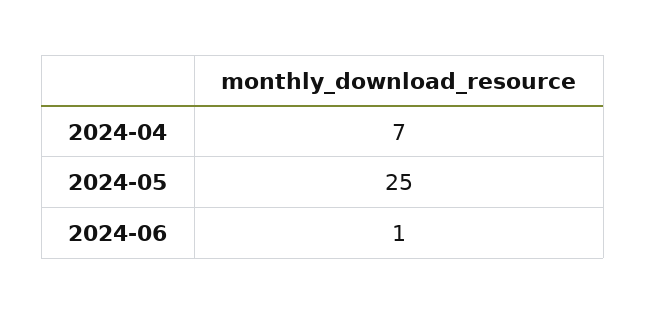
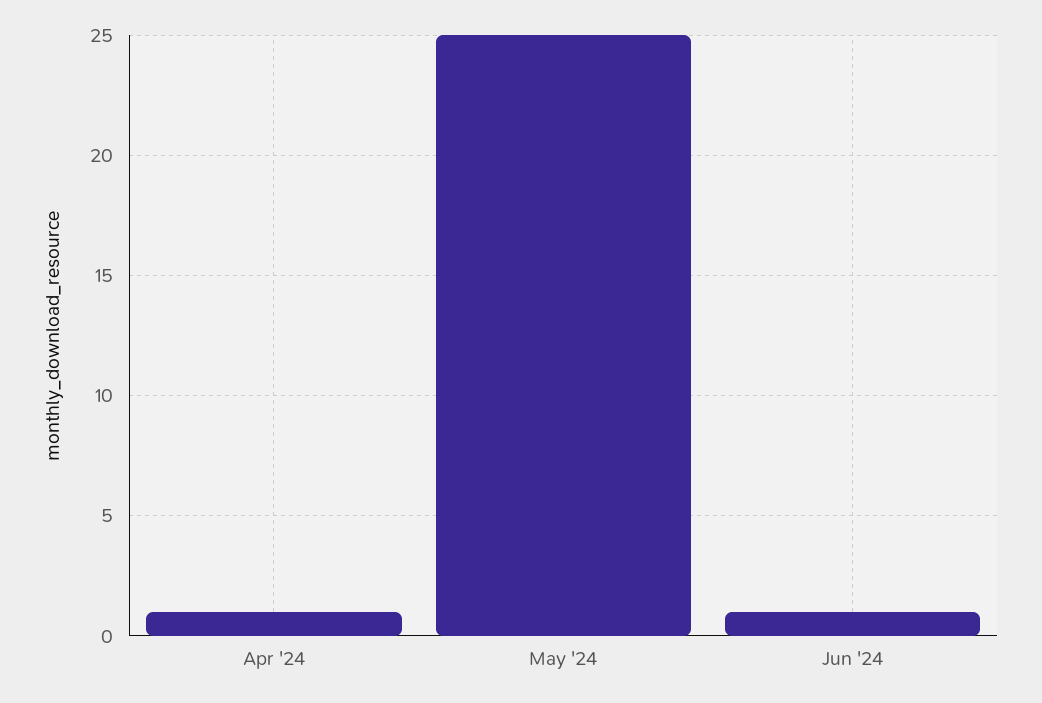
2024-04: 7 -> 1

